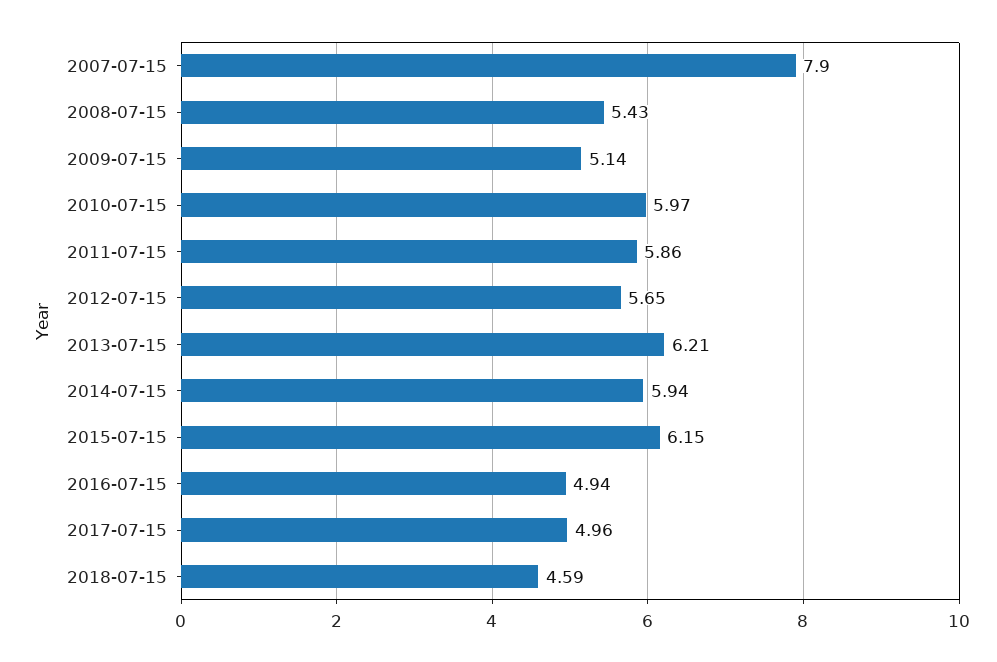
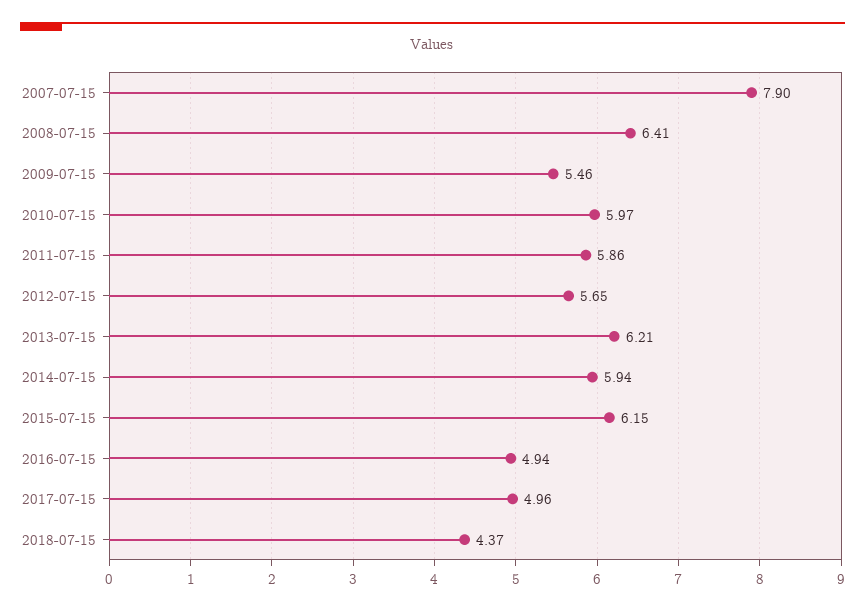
2008-07-15: 5.43 -> 6.41
2009-07-15: 5.14 -> 5.46
2018-07-15: 4.59 -> 4.37

